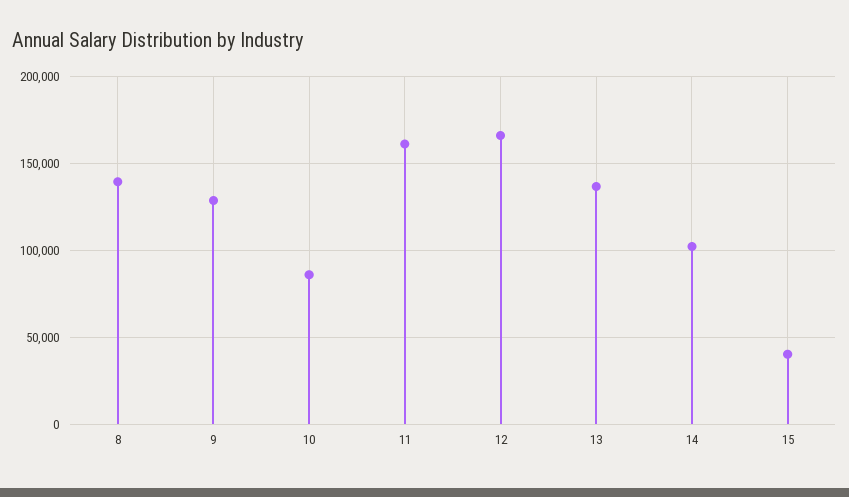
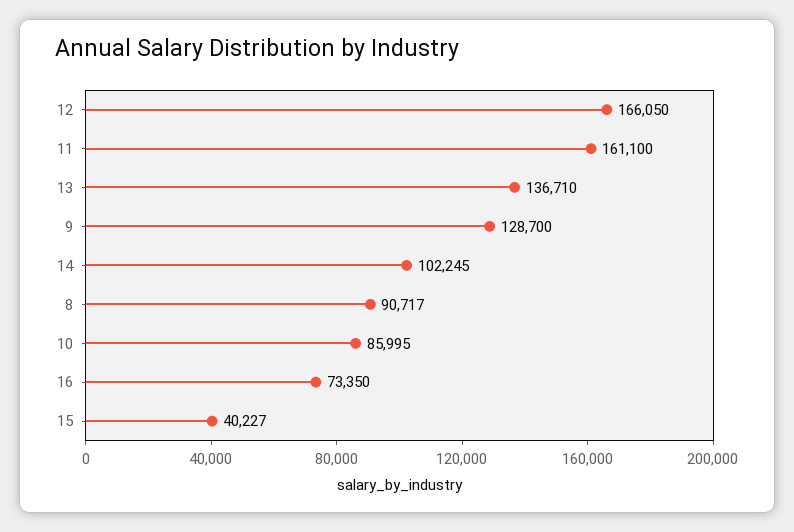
8: 140000 -> 90717
16: none -> 73350

